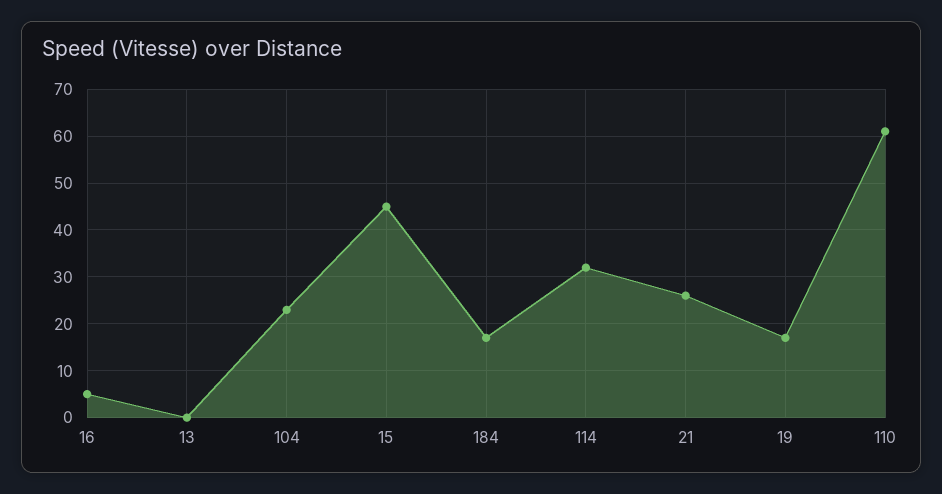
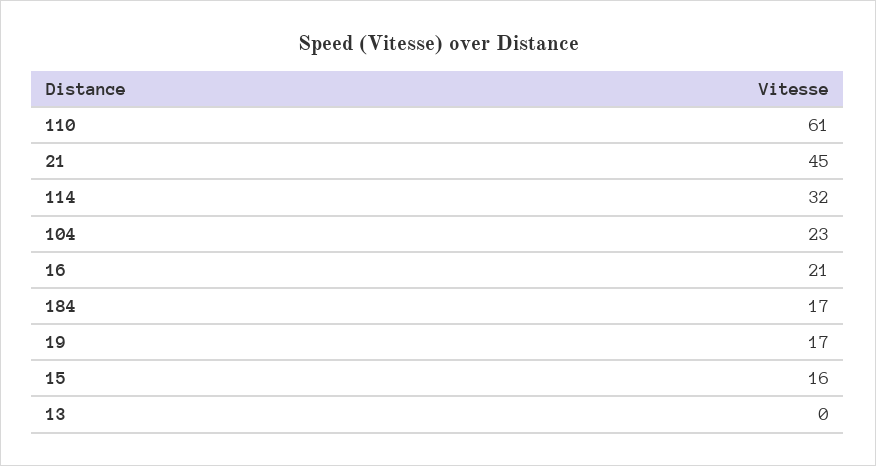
16: 5 -> 21
15: 45 -> 16
21: 25 -> 45

